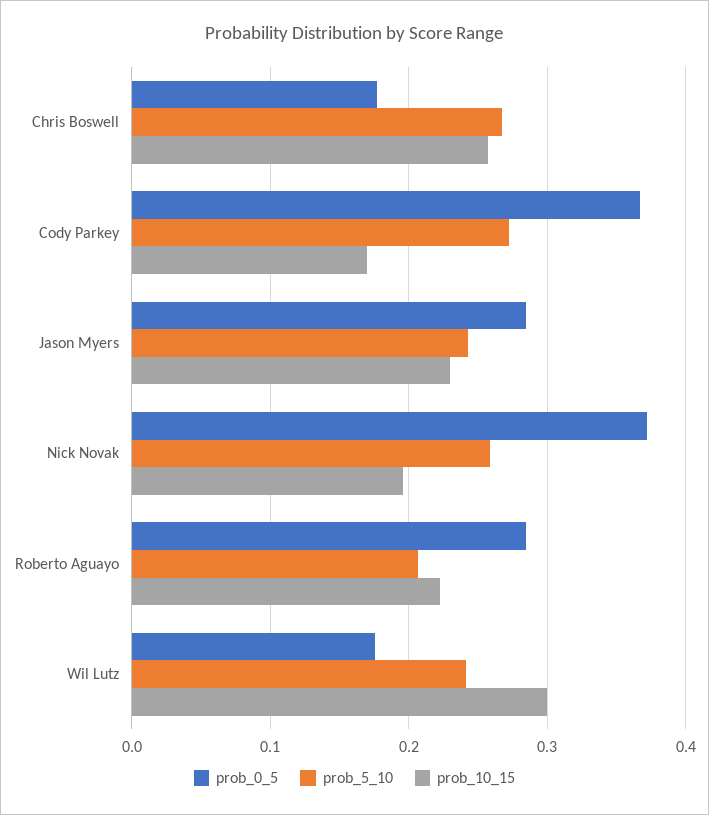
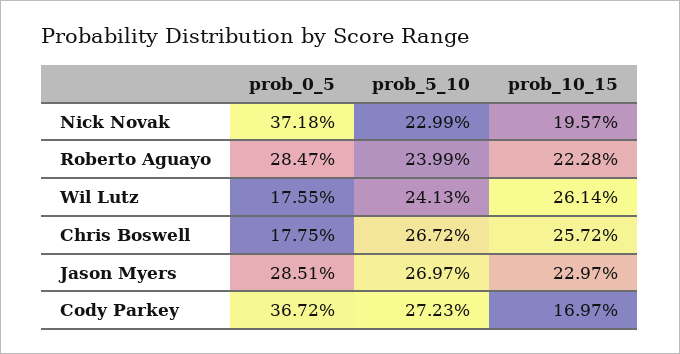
prob_5_10, Jason Myers: 0.24 -> 0.2697
prob_5_10, Nick Novak: 0.26 -> 0.2299
prob_5_10, Roberto Aguayo: 0.21 -> 0.2399
prob_10_15, Wil Lutz: 0.3 -> 0.2614

